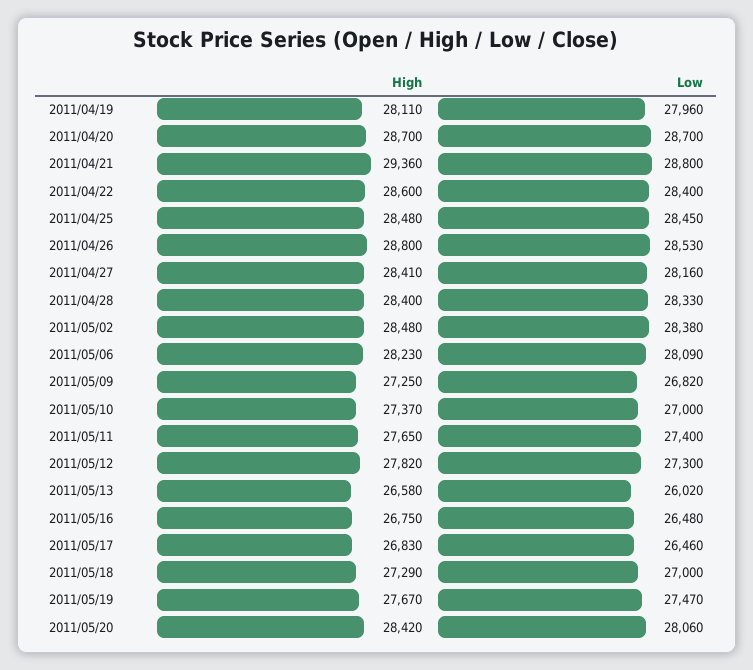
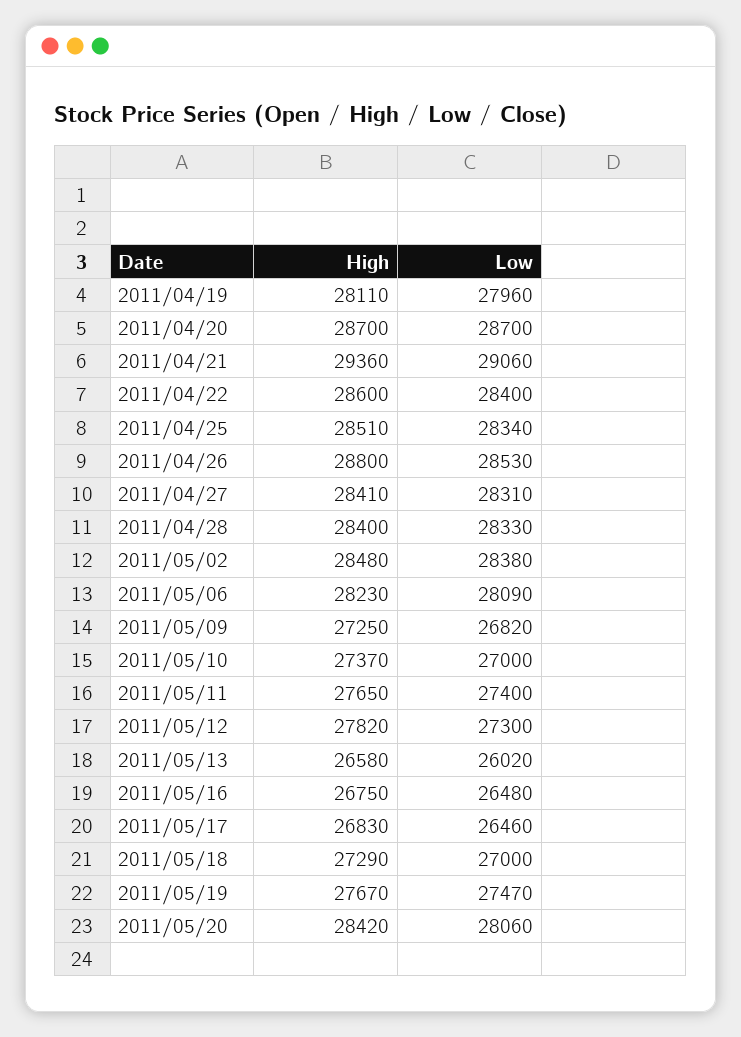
Low, 2011/04/21: 28800 -> 29060
High, 2011/04/25: 28480 -> 28510
Low, 2011/04/25: 28450 -> 28340
Low, 2011/04/27: 28160 -> 28310

